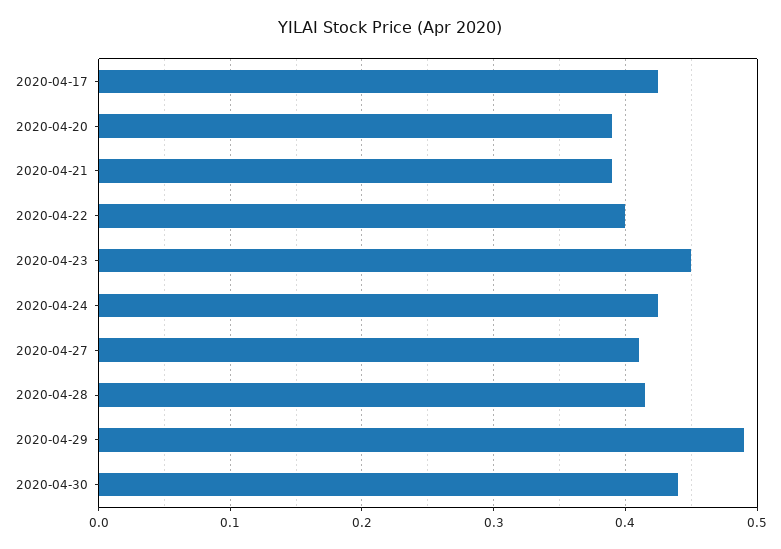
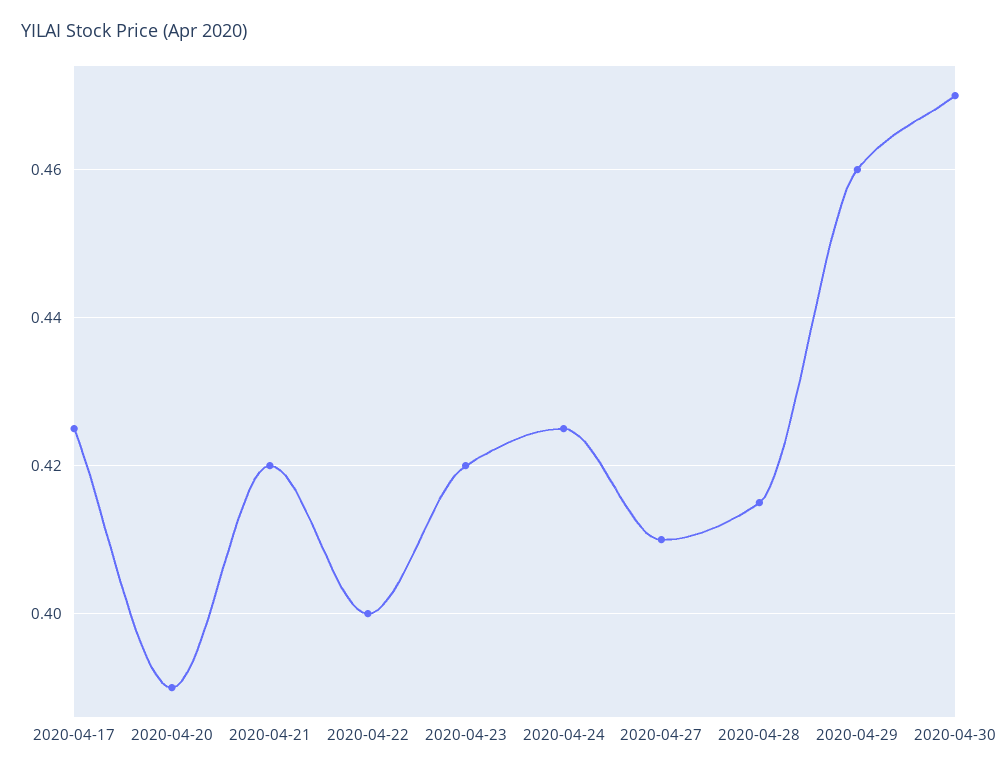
2020-04-21: 0.39 -> 0.42
2020-04-23: 0.45 -> 0.42
2020-04-29: 0.49 -> 0.46
2020-04-30: 0.44 -> 0.47

